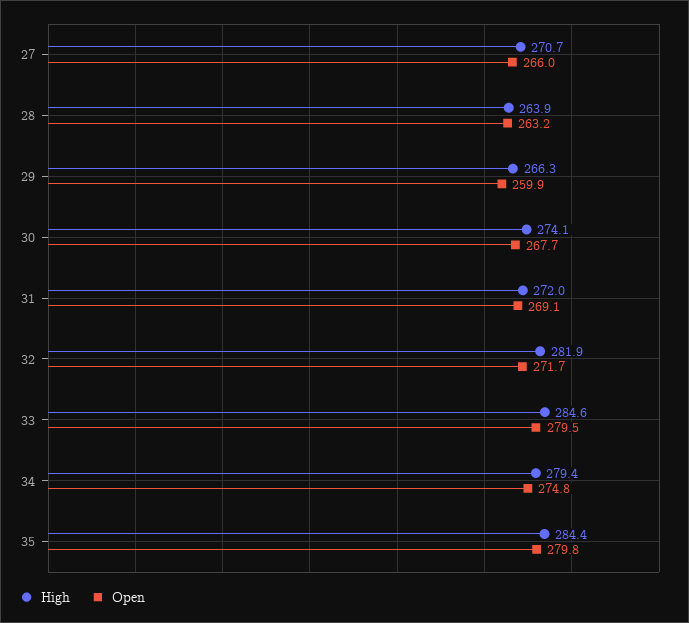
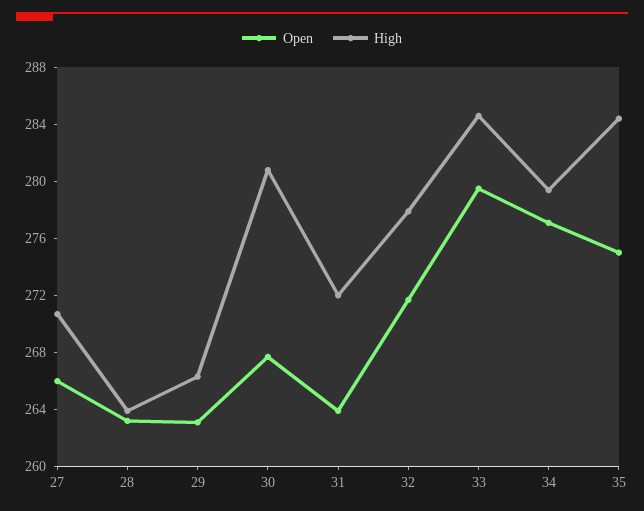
Open, 29: 259.9 -> 263
High, 30: 274.1 -> 281
Open, 31: 269.1 -> 264
High, 32: 281.9 -> 278
Open, 34: 274.8 -> 277
Open, 35: 279.8 -> 275

